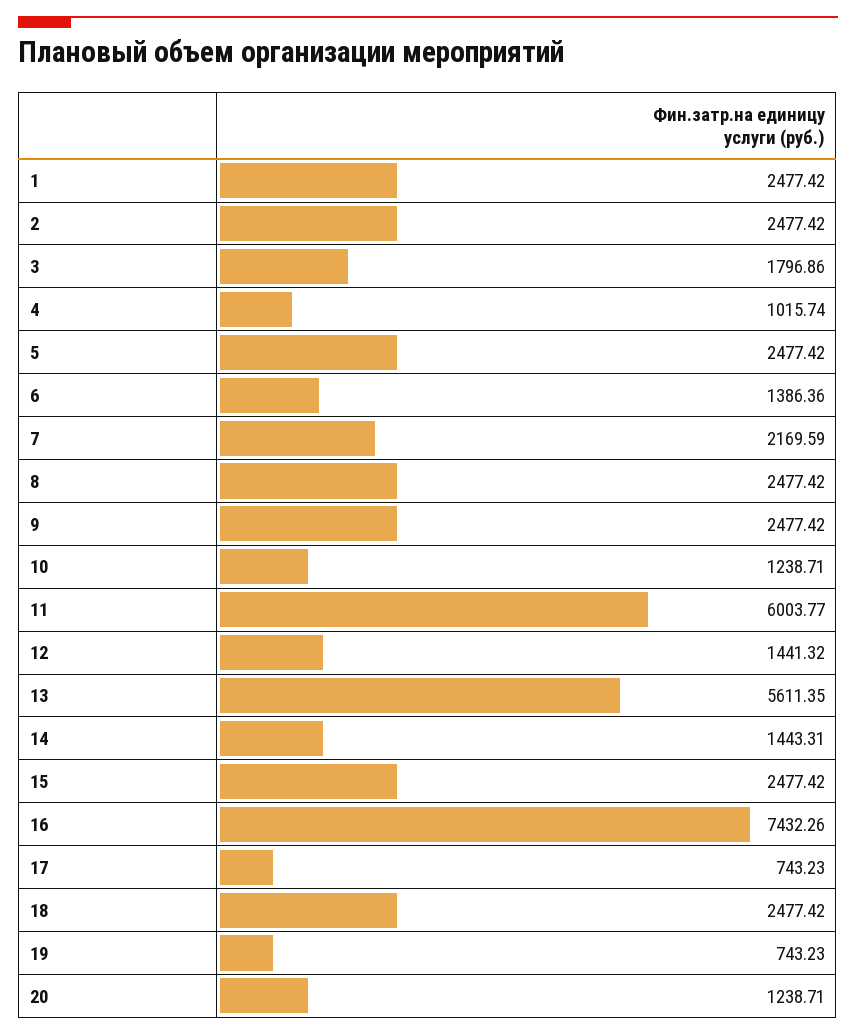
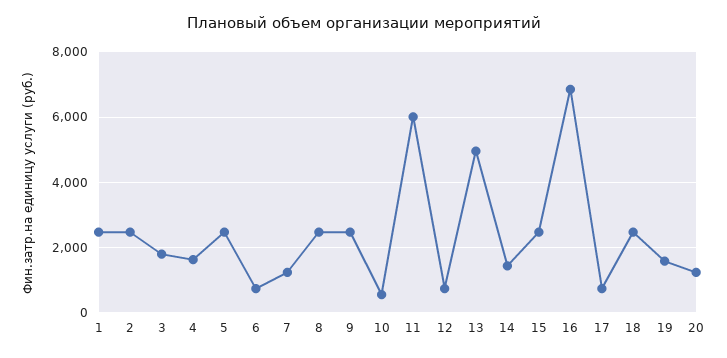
4: 1015.74 -> 1600
6: 1386.36 -> 800
7: 2169.59 -> 1200
10: 1238.71 -> 600
12: 1441.32 -> 800
13: 5611.35 -> 5000
16: 7432.26 -> 6800
19: 743.23 -> 1600

